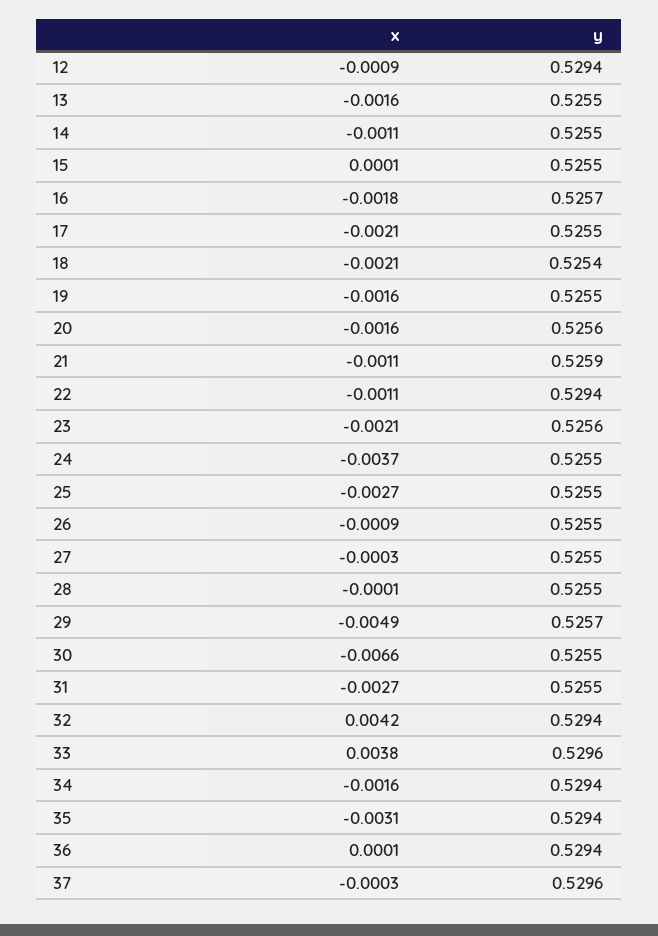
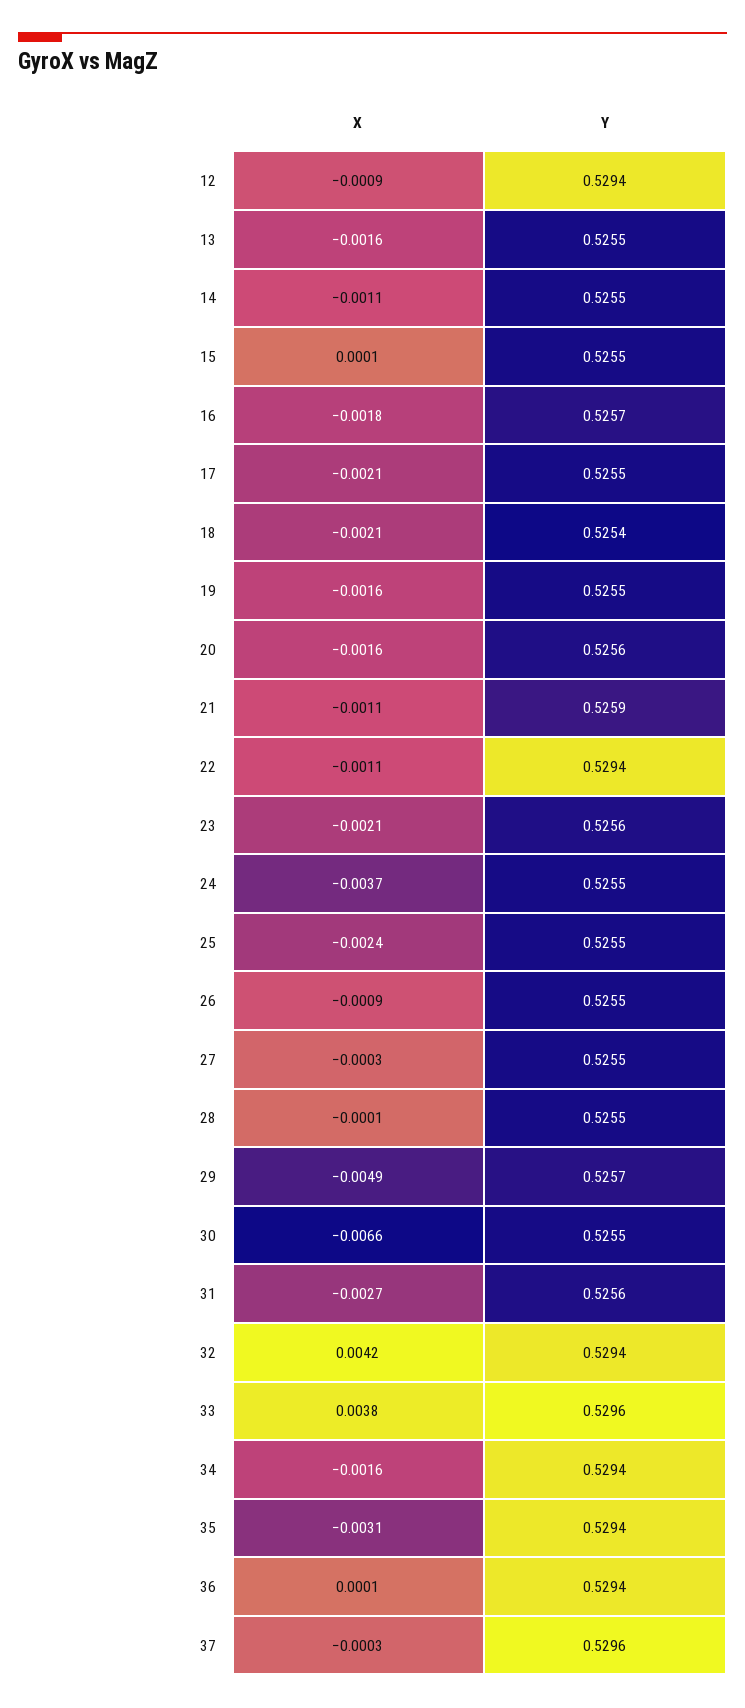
x, 25: -0.0027 -> -0.0024
y, 31: 0.5255 -> 0.5256

